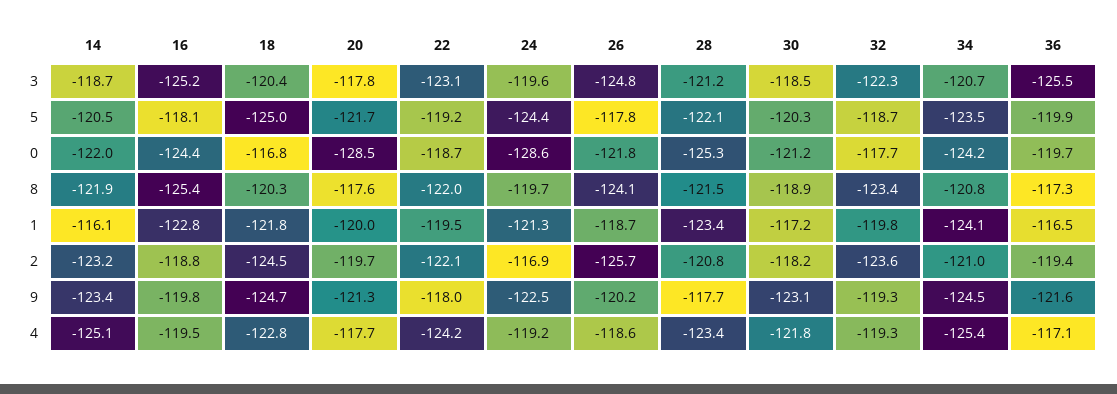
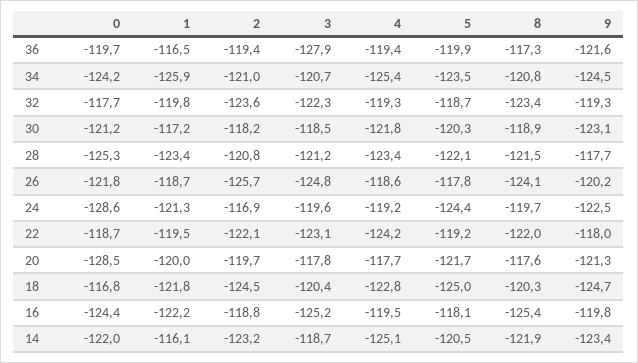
36, 3: -125.5 -> -127.9
16, 1: -122.8 -> -122.2
34, 1: -124.1 -> -125.9
36, 4: -117.1 -> -119.4

